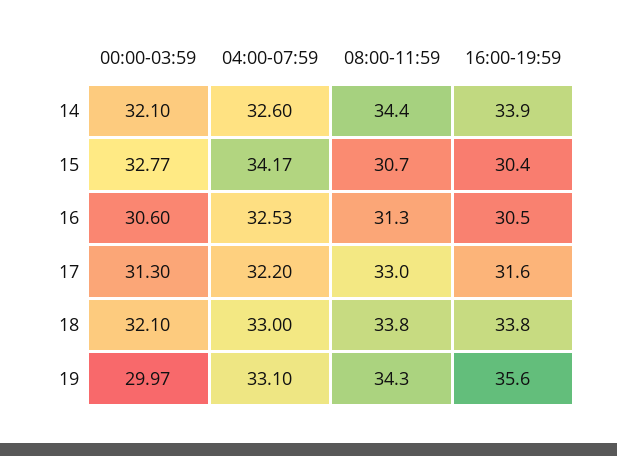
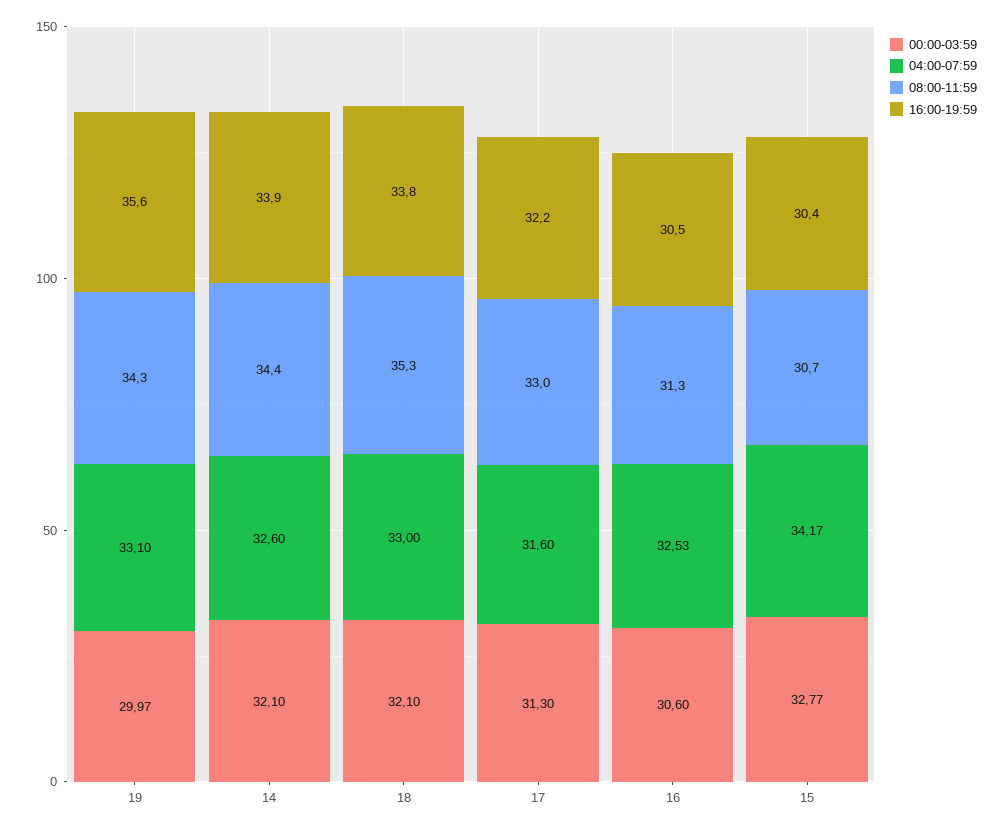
04:00-07:59, 17: 32.2 -> 31.6
16:00-19:59, 17: 31.6 -> 32.2
08:00-11:59, 18: 33.8 -> 35.3

